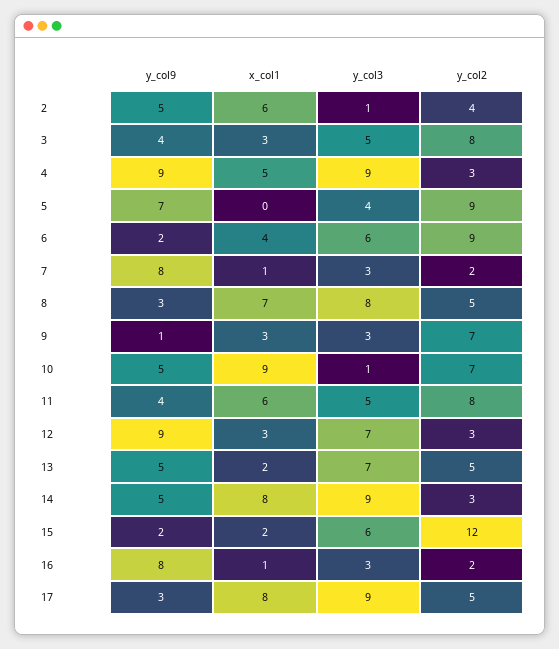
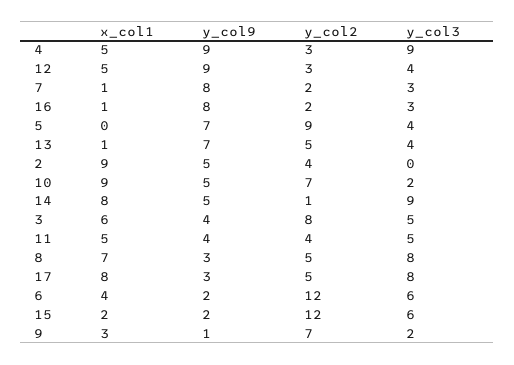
x_col1, 2: 6 -> 9
y_col3, 2: 1 -> 0
x_col1, 3: 3 -> 6
y_col2, 6: 9 -> 12
y_col3, 9: 3 -> 2
y_col3, 10: 1 -> 2
x_col1, 11: 6 -> 5
y_col2, 11: 8 -> 4
x_col1, 12: 3 -> 5
y_col3, 12: 7 -> 4
y_col9, 13: 5 -> 7
x_col1, 13: 2 -> 1
y_col3, 13: 7 -> 4
y_col2, 14: 3 -> 1
y_col3, 17: 9 -> 8

